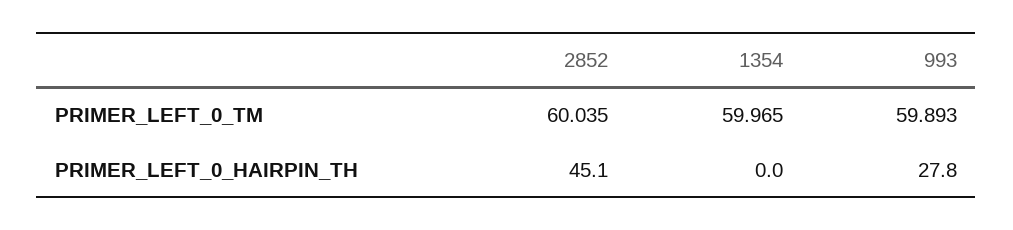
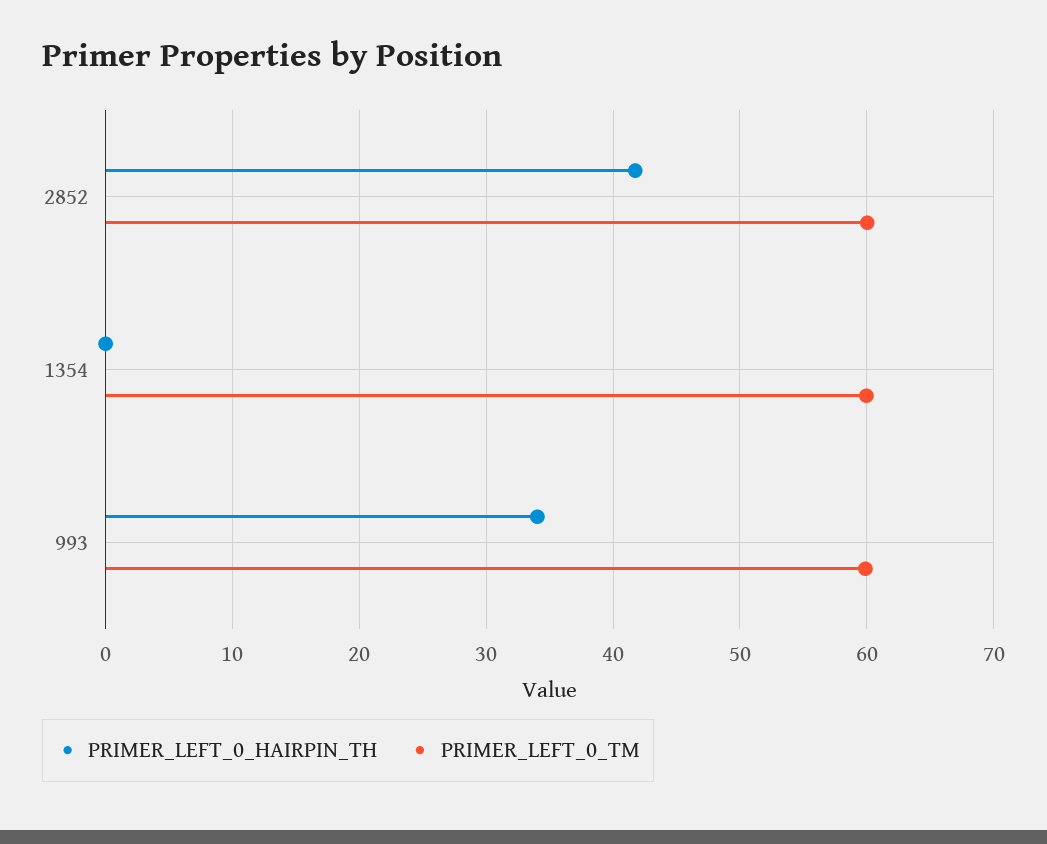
PRIMER_LEFT_0_HAIRPIN_TH, 2852: 45.1 -> 42
PRIMER_LEFT_0_HAIRPIN_TH, 993: 27.8 -> 34

